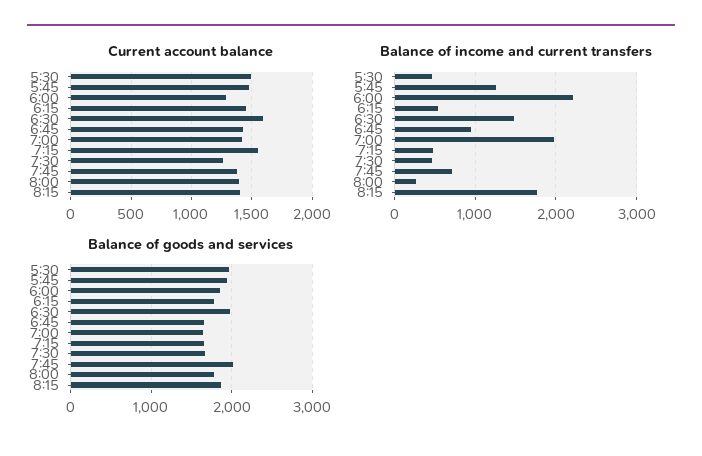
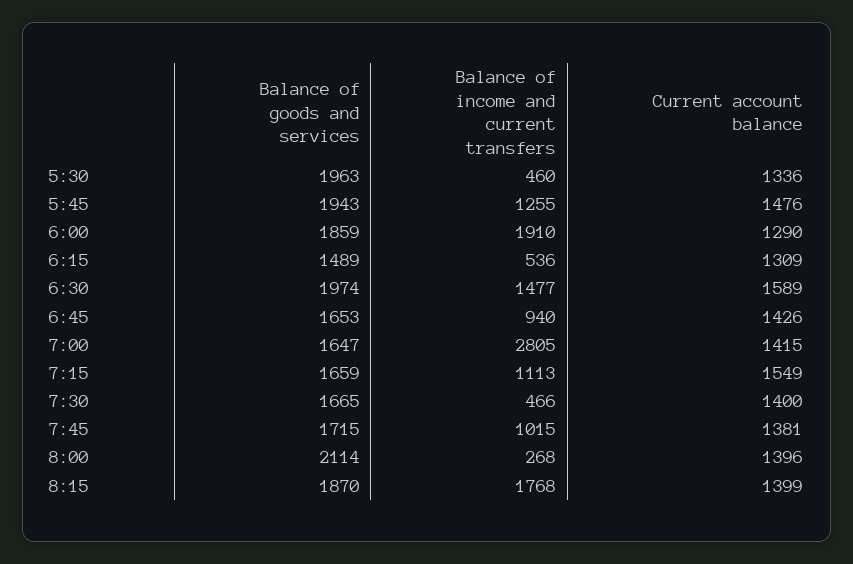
Current account balance, 5:30: 1500 -> 1336
Current account balance, 6:15: 1450 -> 1309
Current account balance, 7:30: 1250 -> 1400
Balance of income and current transfers, 6:00: 2200 -> 1910
Balance of income and current transfers, 7:00: 2000 -> 2805
Balance of income and current transfers, 7:15: 500 -> 1113
Balance of income and current transfers, 7:45: 700 -> 1015
Balance of goods and services, 6:15: 1800 -> 1489
Balance of goods and services, 7:45: 2000 -> 1715
Balance of goods and services, 8:00: 1800 -> 2114

